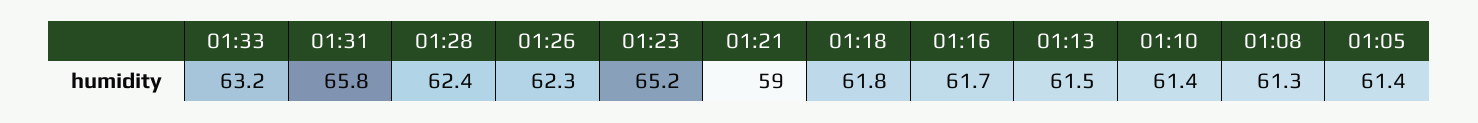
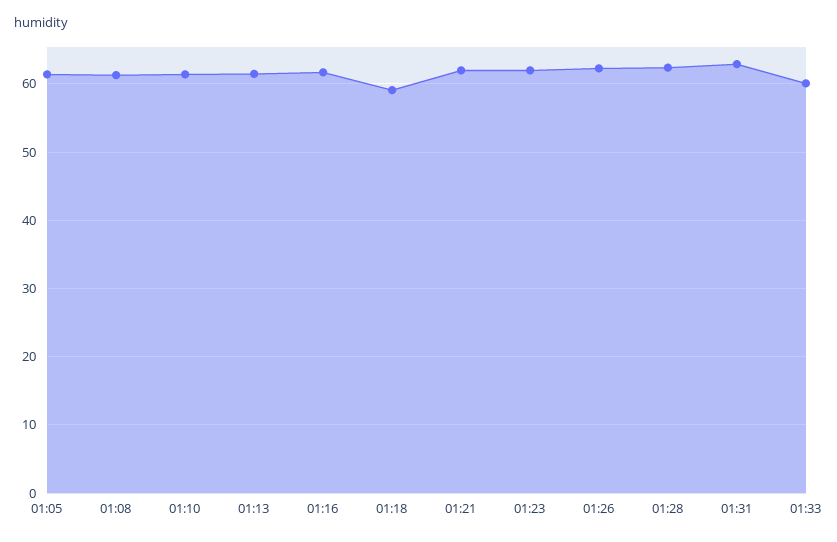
01:33: 63.2 -> 60
01:31: 65.8 -> 63
01:23: 65.2 -> 62
01:21: 59 -> 62
01:18: 61.8 -> 59

